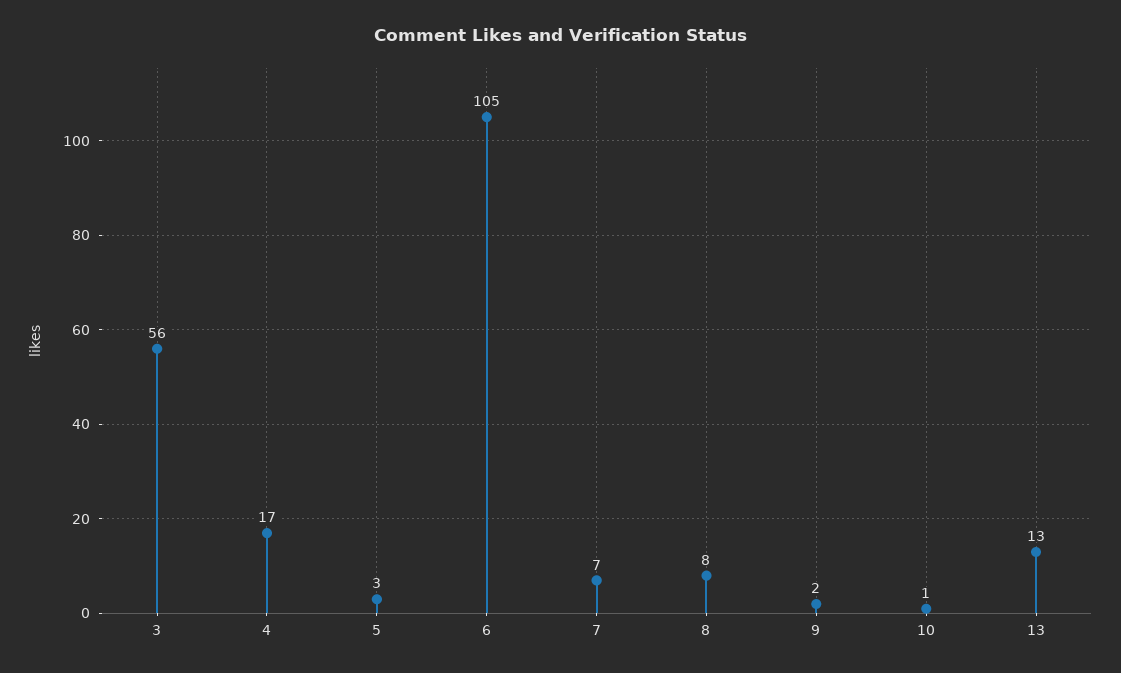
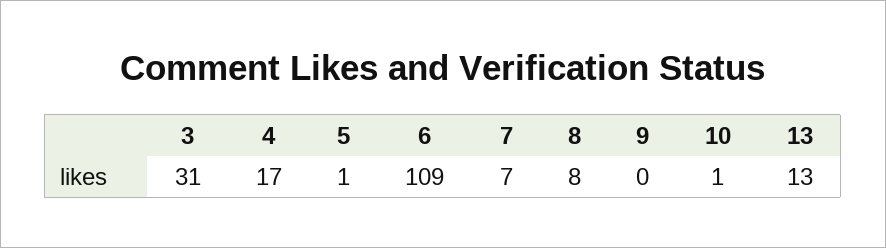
3: 56 -> 31
5: 3 -> 1
6: 105 -> 109
9: 2 -> 0

